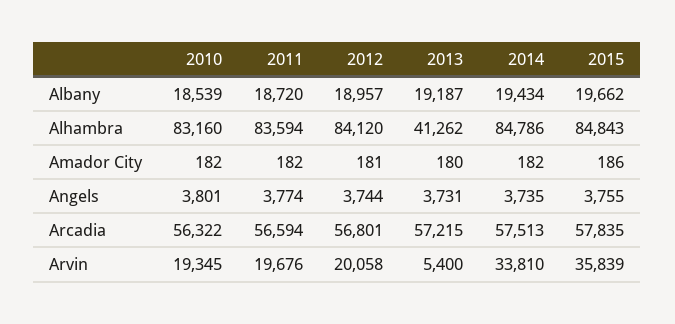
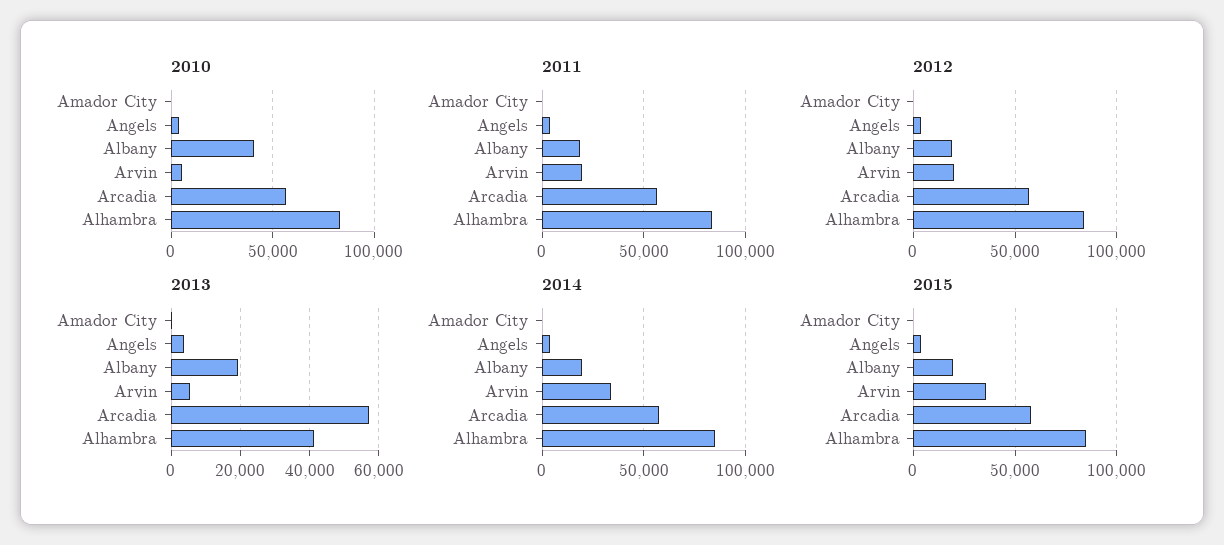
2010, Albany: 18539 -> 40000
2010, Arvin: 19345 -> 5000

